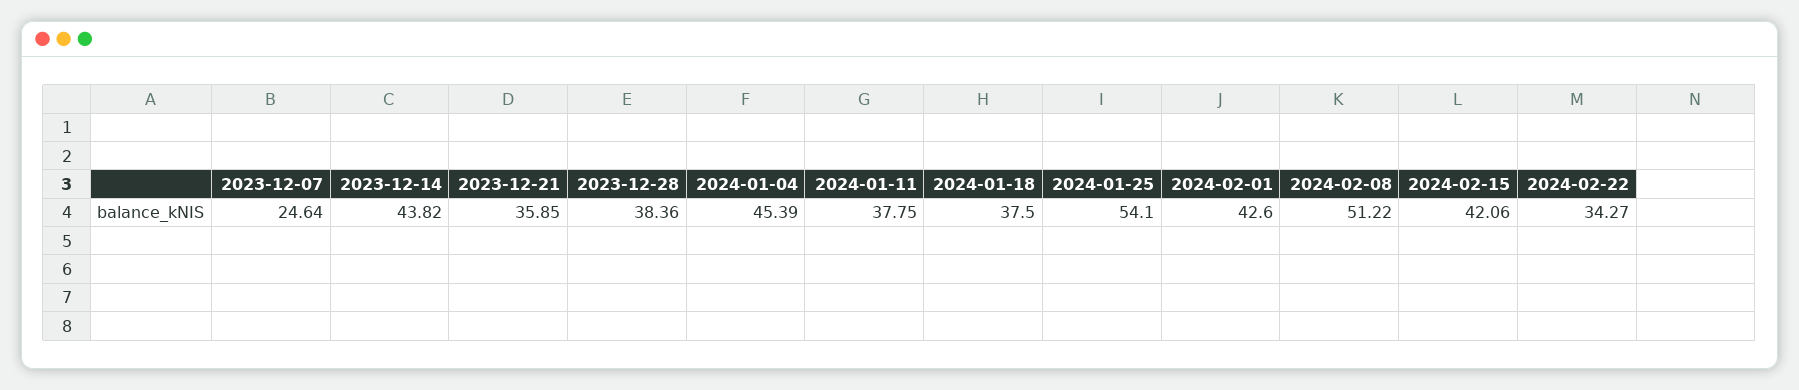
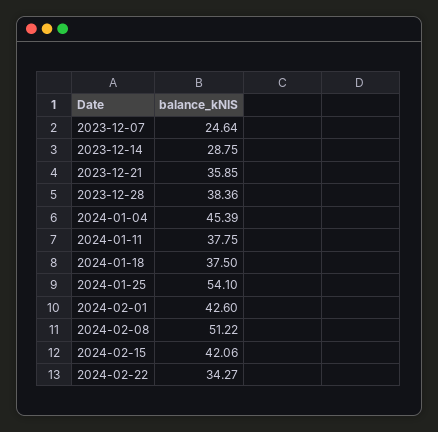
2023-12-14: 43.82 -> 28.75

